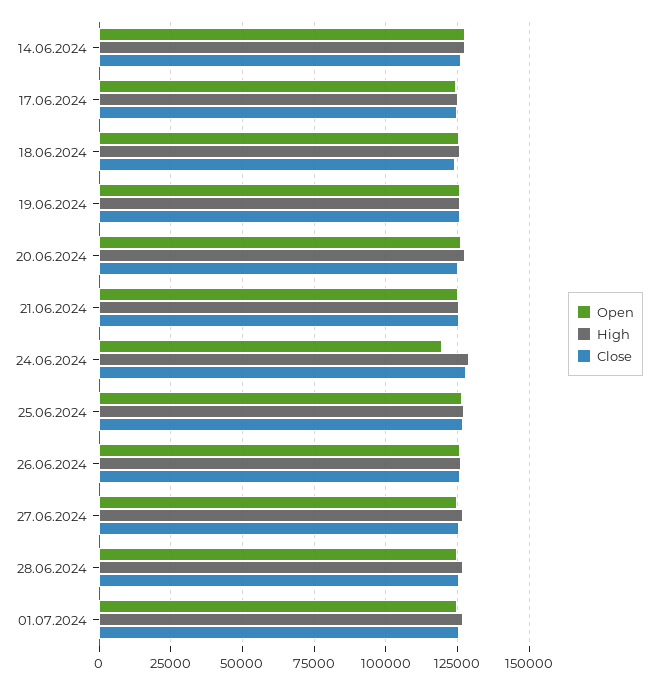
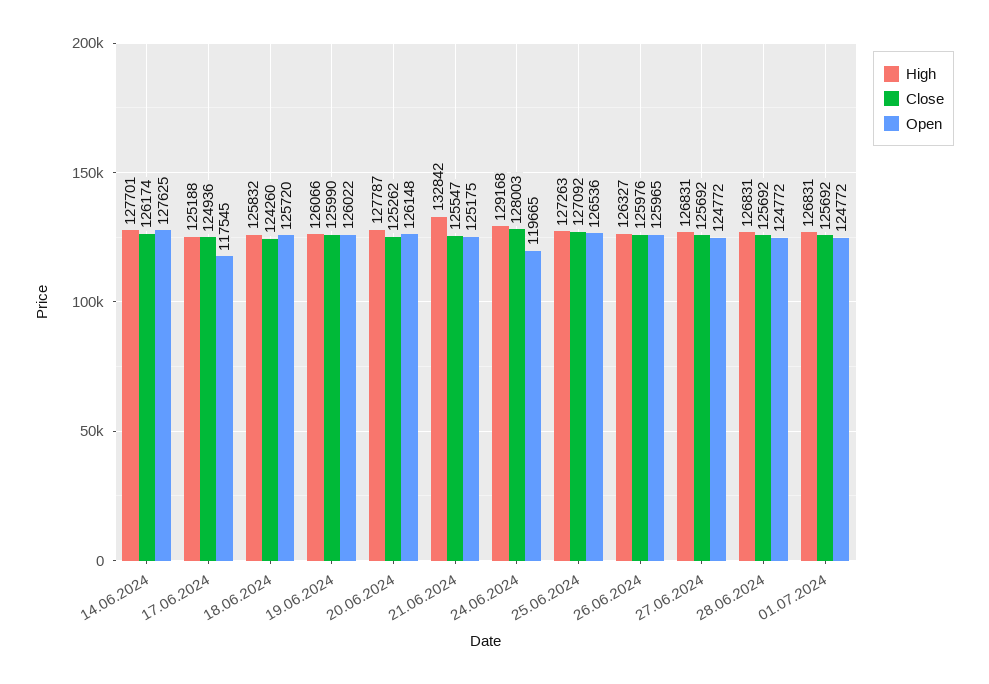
Open, 17.06.2024: 125000 -> 117545
High, 21.06.2024: 125000 -> 132842

